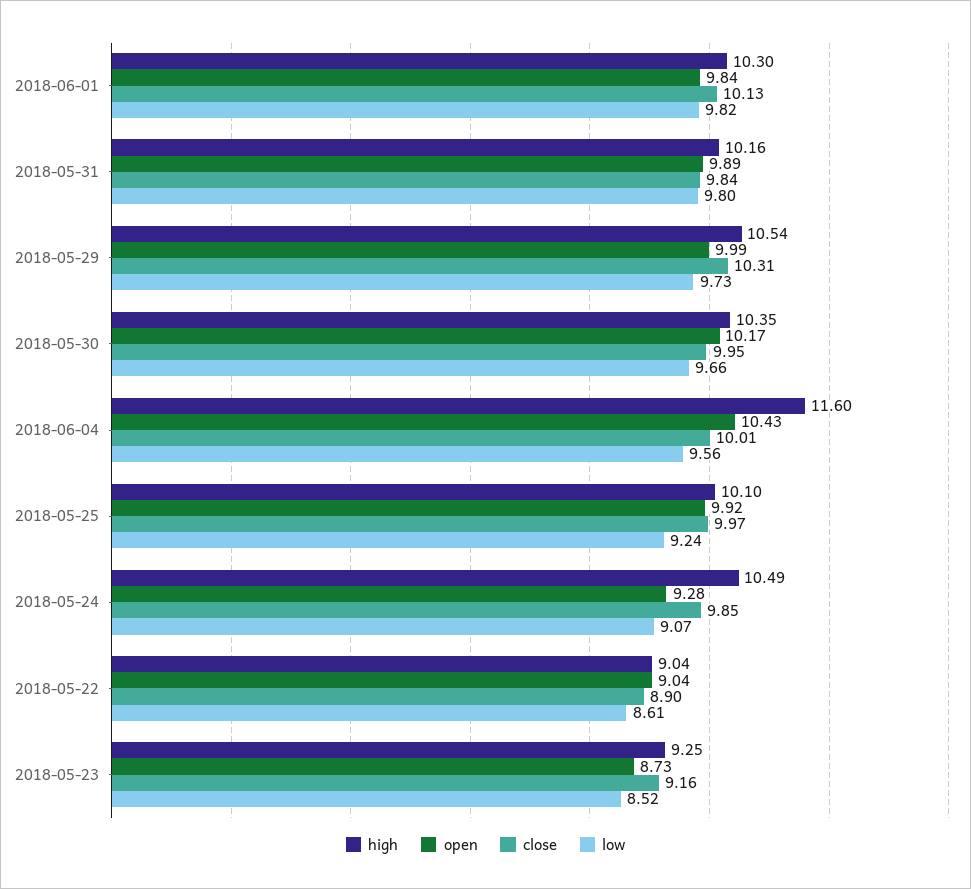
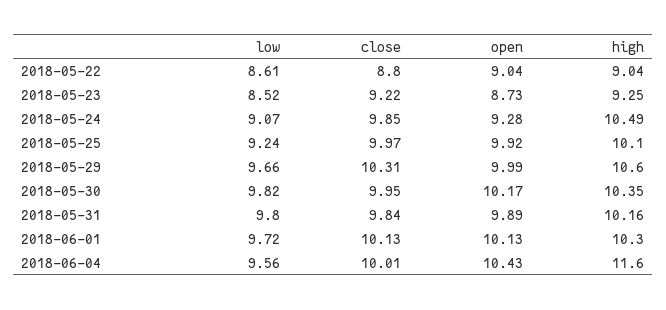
open, 2018-06-01: 9.84 -> 10.13
low, 2018-06-01: 9.82 -> 9.72
high, 2018-05-29: 10.54 -> 10.6
low, 2018-05-29: 9.73 -> 9.66
low, 2018-05-30: 9.66 -> 9.82
close, 2018-05-22: 8.9 -> 8.8
close, 2018-05-23: 9.16 -> 9.22

